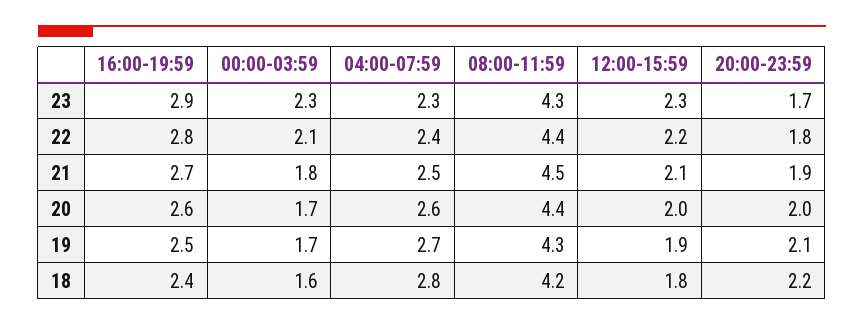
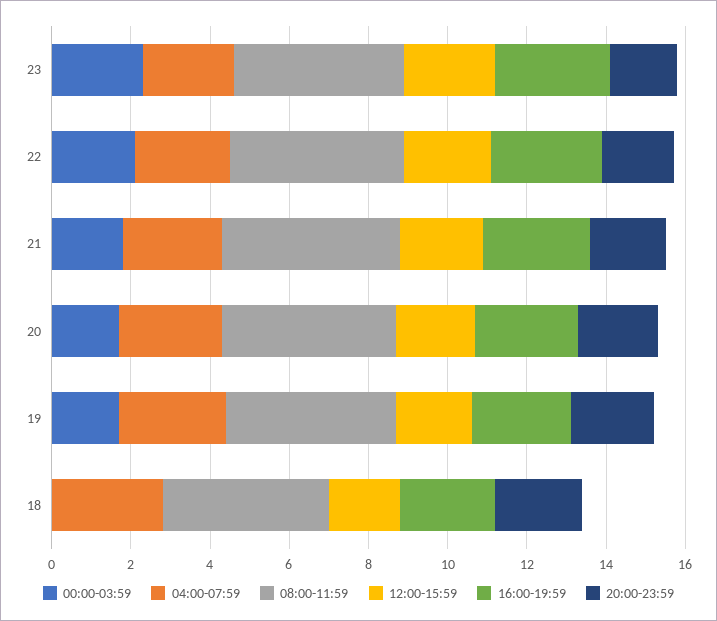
00:00-03:59, 18: 1.6 -> 0

